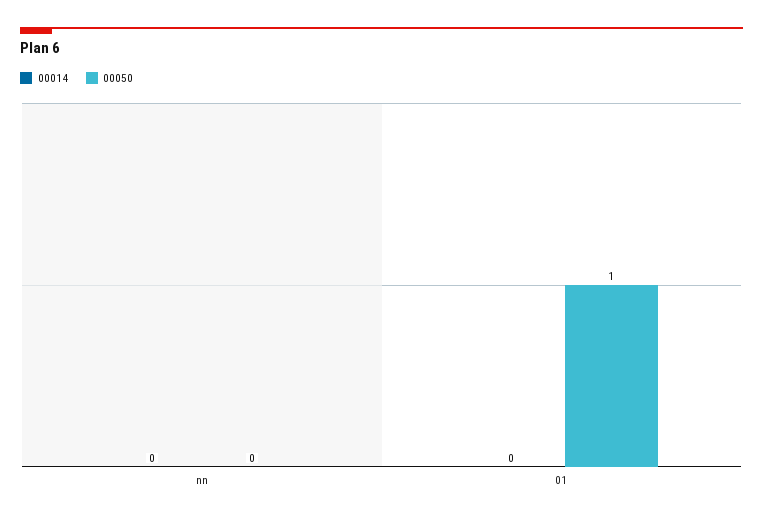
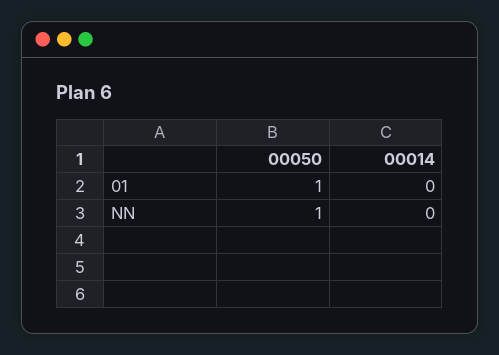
00050, nn: 0 -> 1

